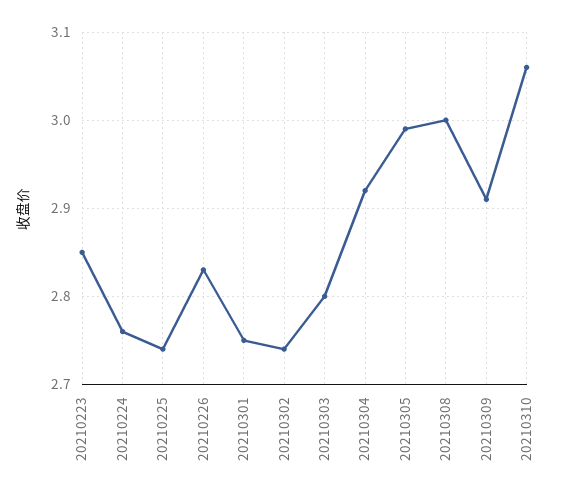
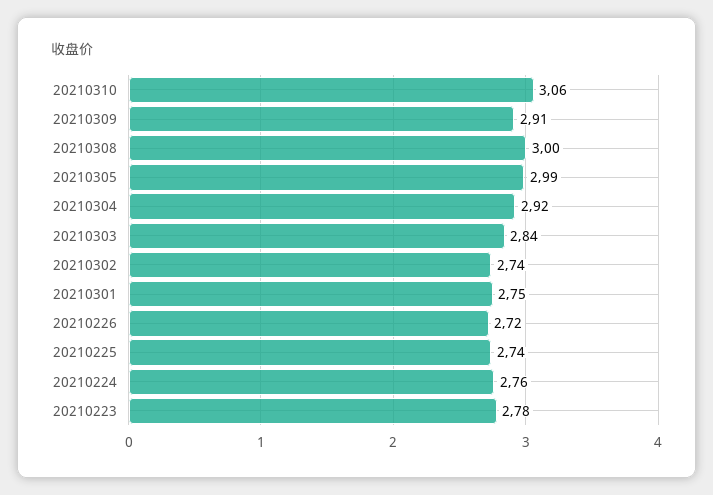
20210223: 2.85 -> 2.78
20210226: 2.83 -> 2.72
20210303: 2.8 -> 2.84

